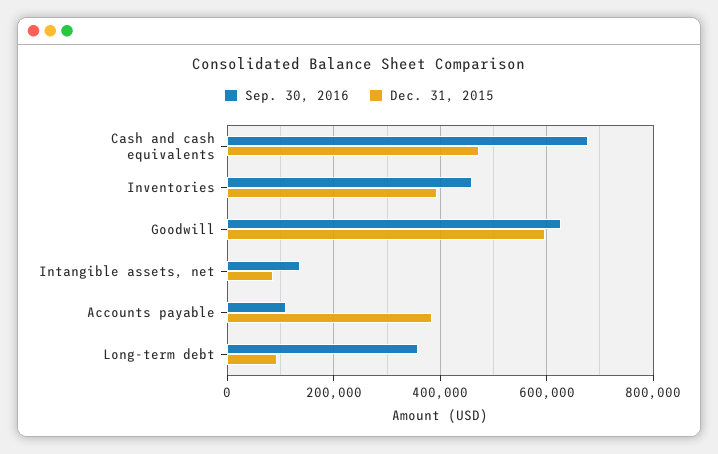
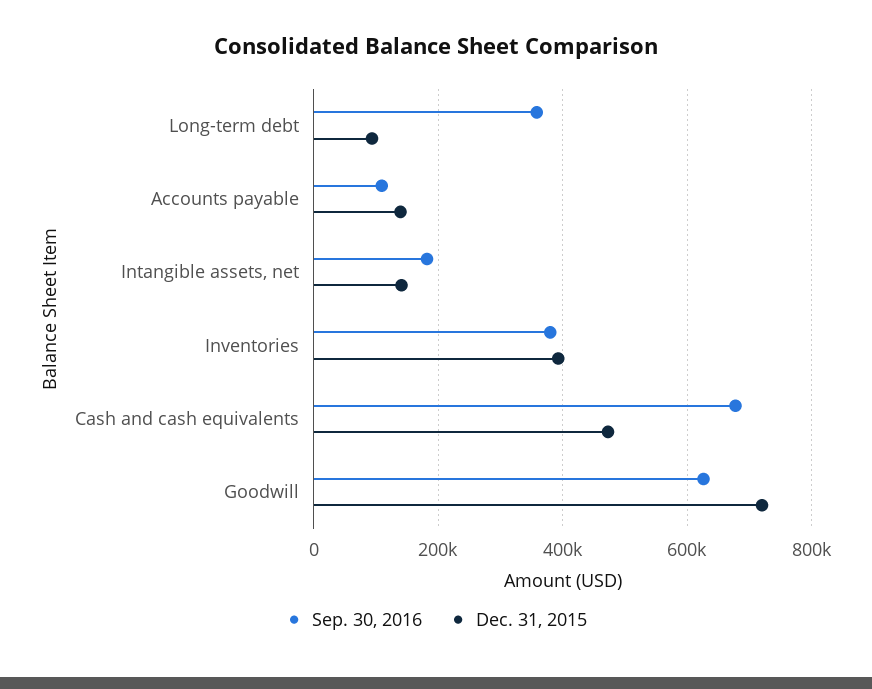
Sep. 30, 2016, Inventories: 460000 -> 380000
Dec. 31, 2015, Goodwill: 600000 -> 720000
Sep. 30, 2016, Intangible assets, net: 140000 -> 180000
Dec. 31, 2015, Intangible assets, net: 80000 -> 140000
Dec. 31, 2015, Accounts payable: 380000 -> 140000

